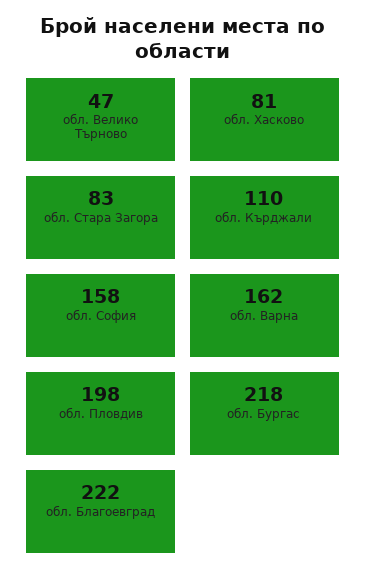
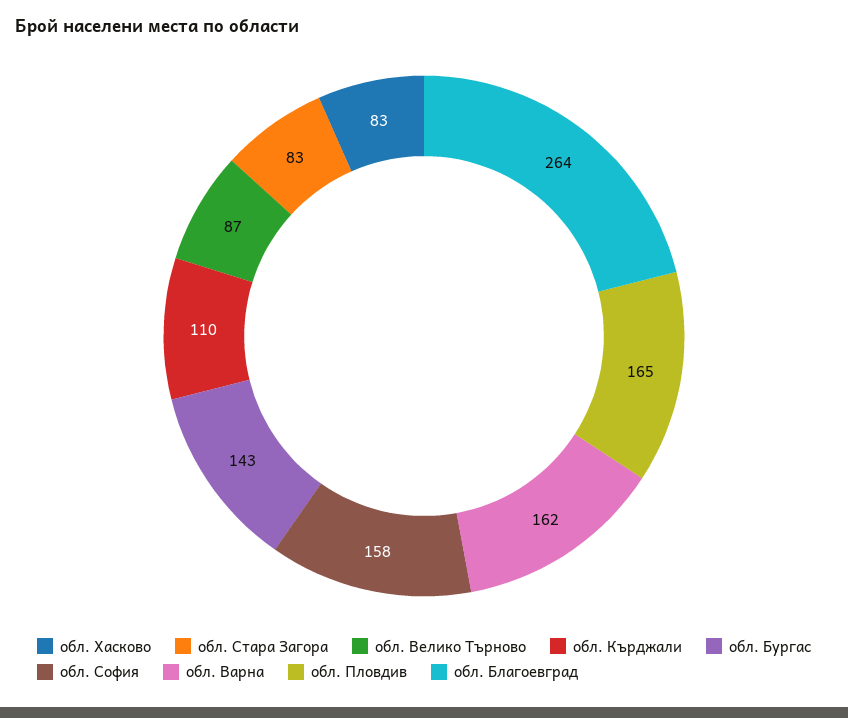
обл. Велико Търново: 47 -> 87
обл. Хасково: 81 -> 83
обл. Пловдив: 198 -> 165
обл. Бургас: 218 -> 143
обл. Благоевград: 222 -> 264

